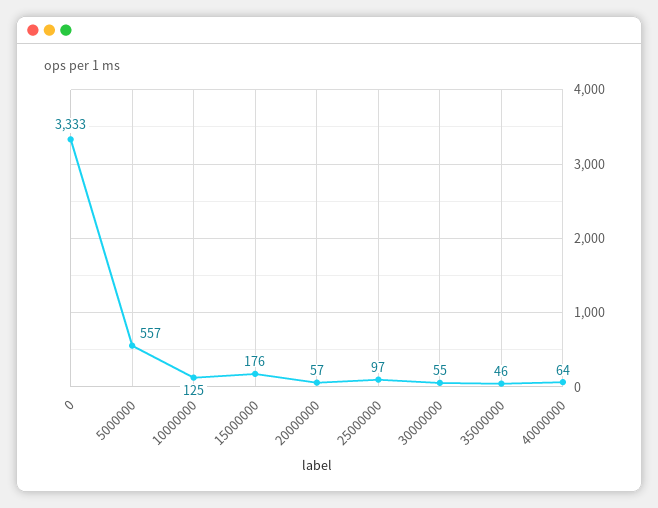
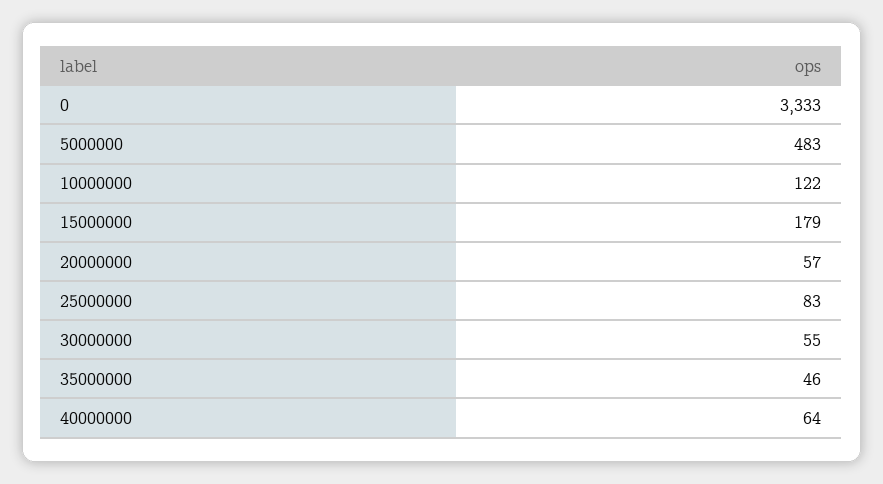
5000000: 557 -> 483
10000000: 125 -> 122
15000000: 176 -> 179
25000000: 97 -> 83

